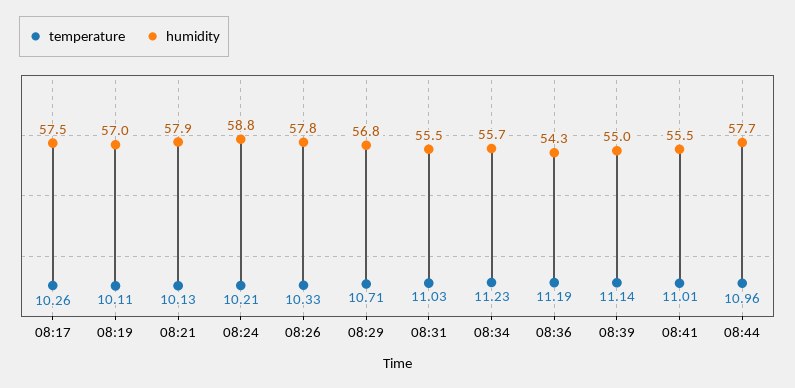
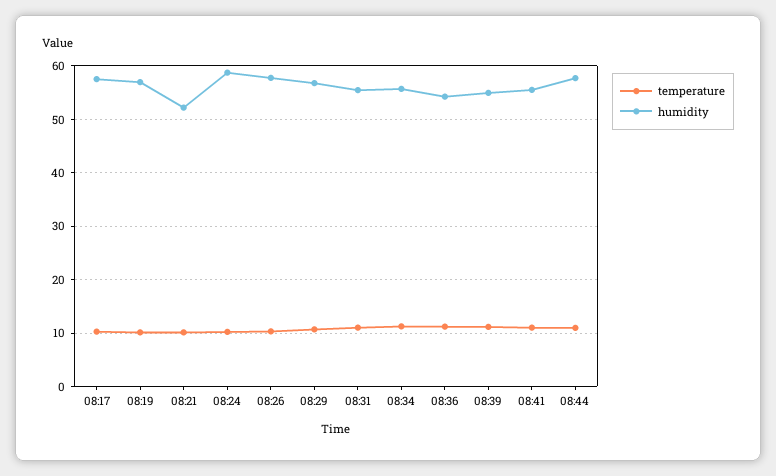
humidity, 08:21: 57.9 -> 52

